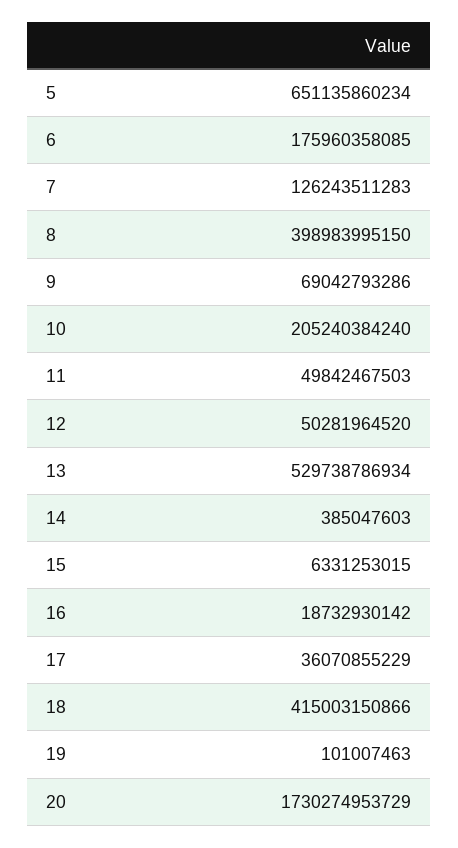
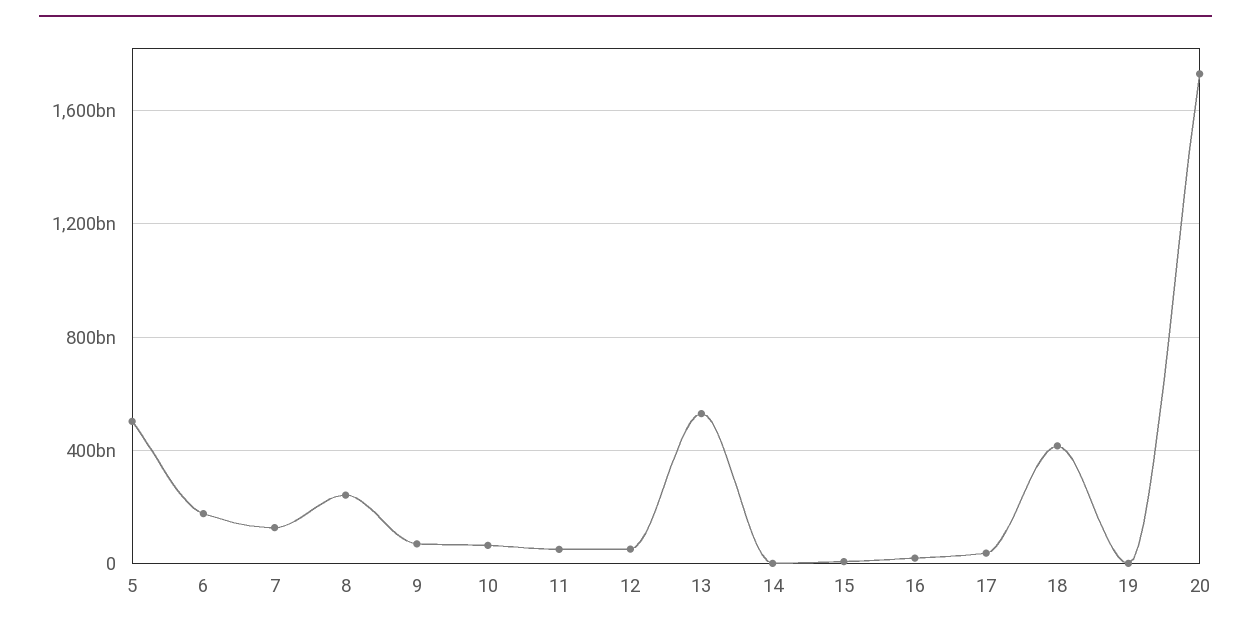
5: 651135860234 -> 500000000000
8: 398983995150 -> 250000000000
10: 205240384240 -> 50000000000

